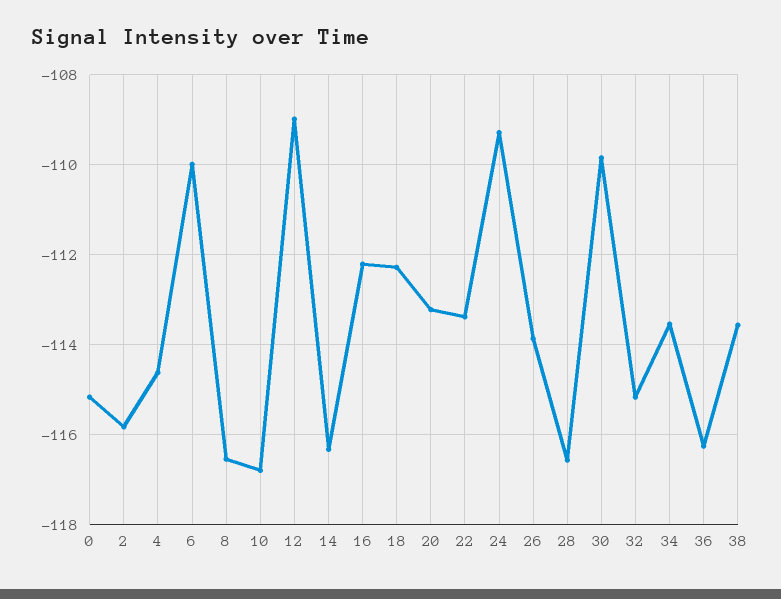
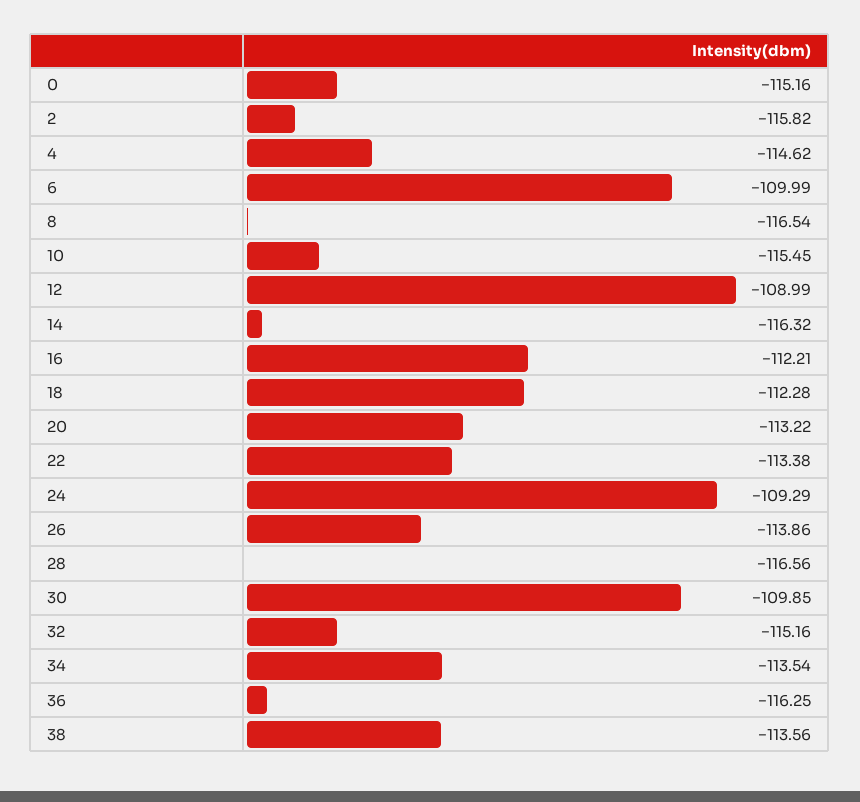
10: -116.8 -> -115.45

